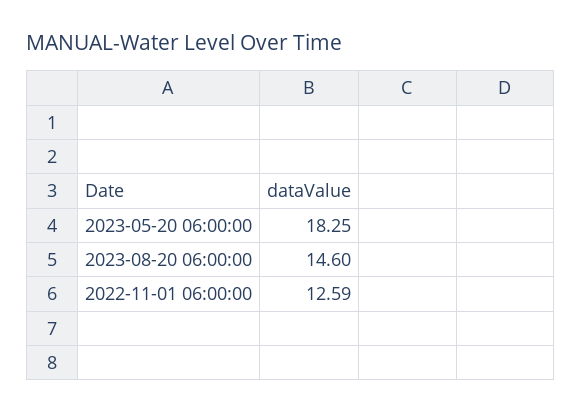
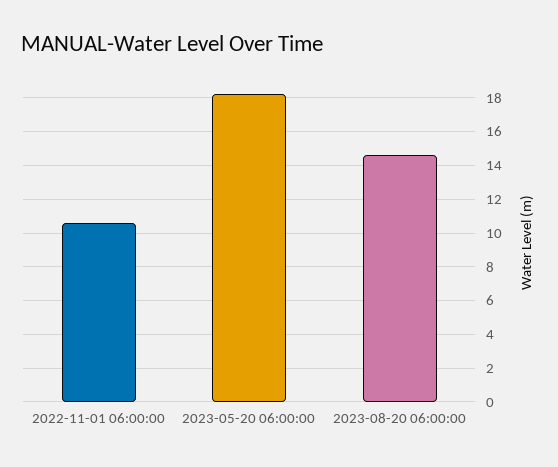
2022-11-01 06:00:00: 12.59 -> 10.5

